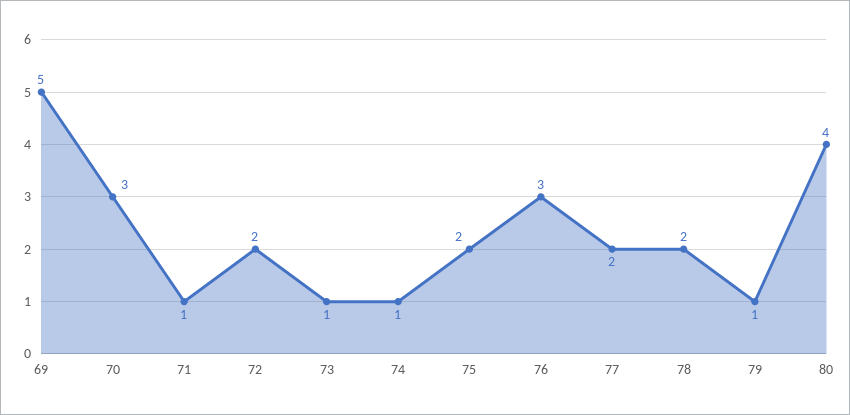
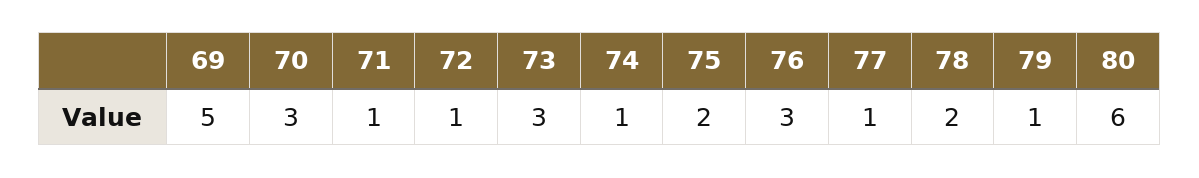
72: 2 -> 1
73: 1 -> 3
77: 2 -> 1
80: 4 -> 6

